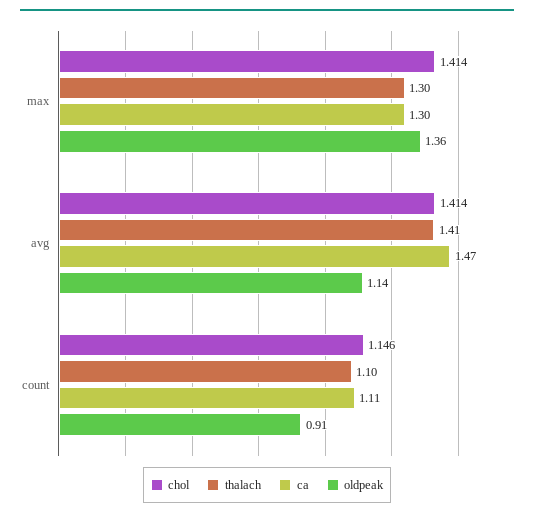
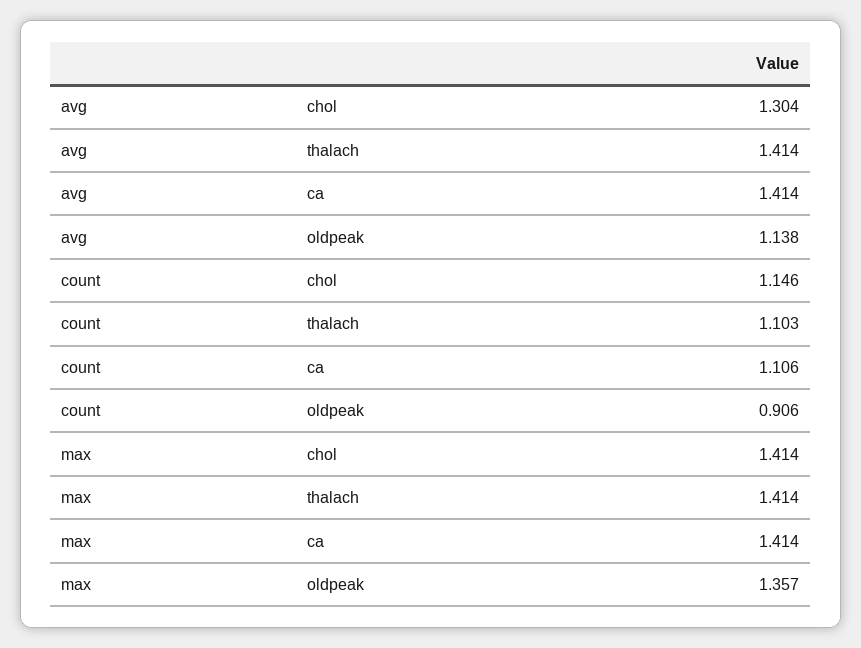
thalach, max: 1.3 -> 1.414
ca, max: 1.3 -> 1.414
chol, avg: 1.414 -> 1.304
ca, avg: 1.47 -> 1.414

